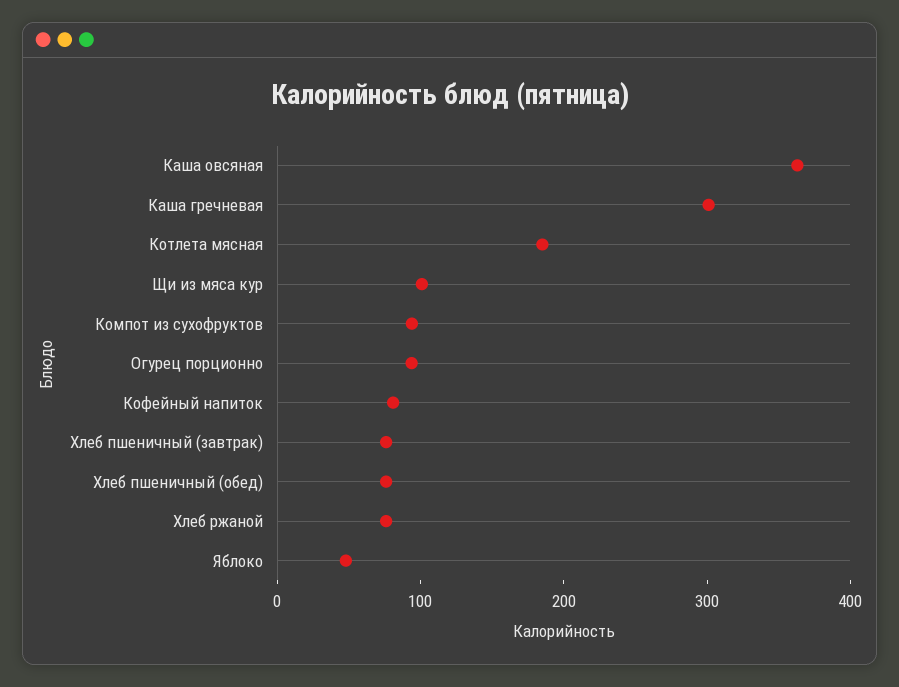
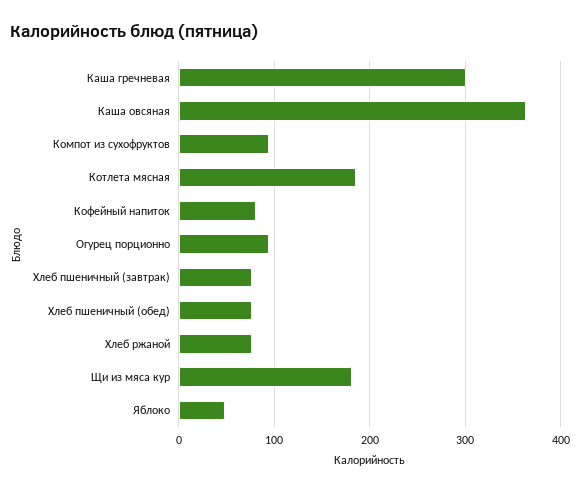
Щи из мяса кур: 100 -> 180

